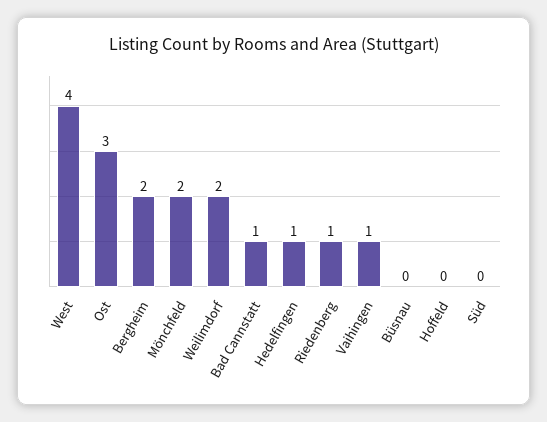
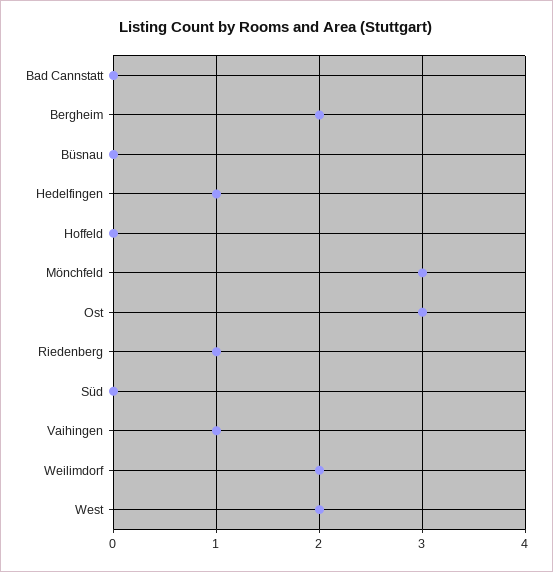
West: 4 -> 2
Mönchfeld: 2 -> 3
Bad Cannstatt: 1 -> 0

